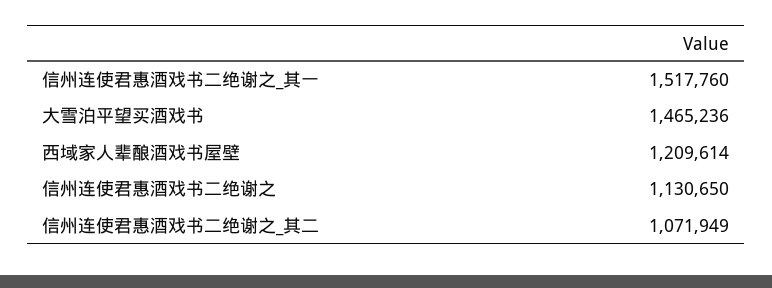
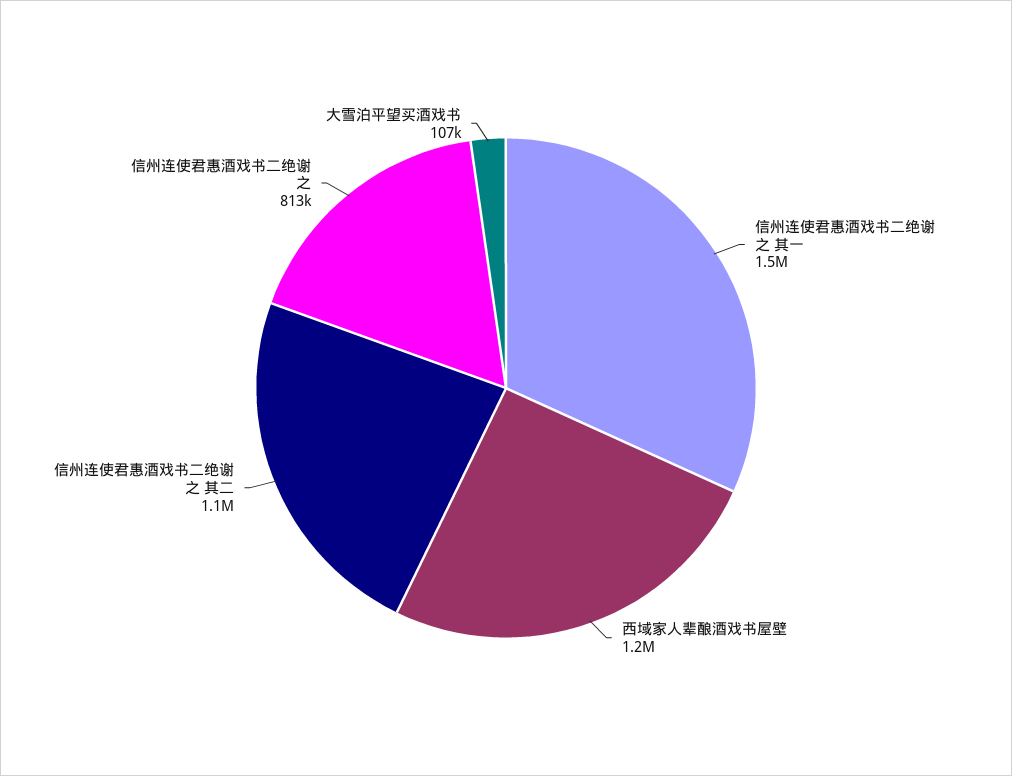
大雪泊平望买酒戏书: 1465236 -> 107000
信州连使君惠酒戏书二绝谢之: 1130650 -> 813000

